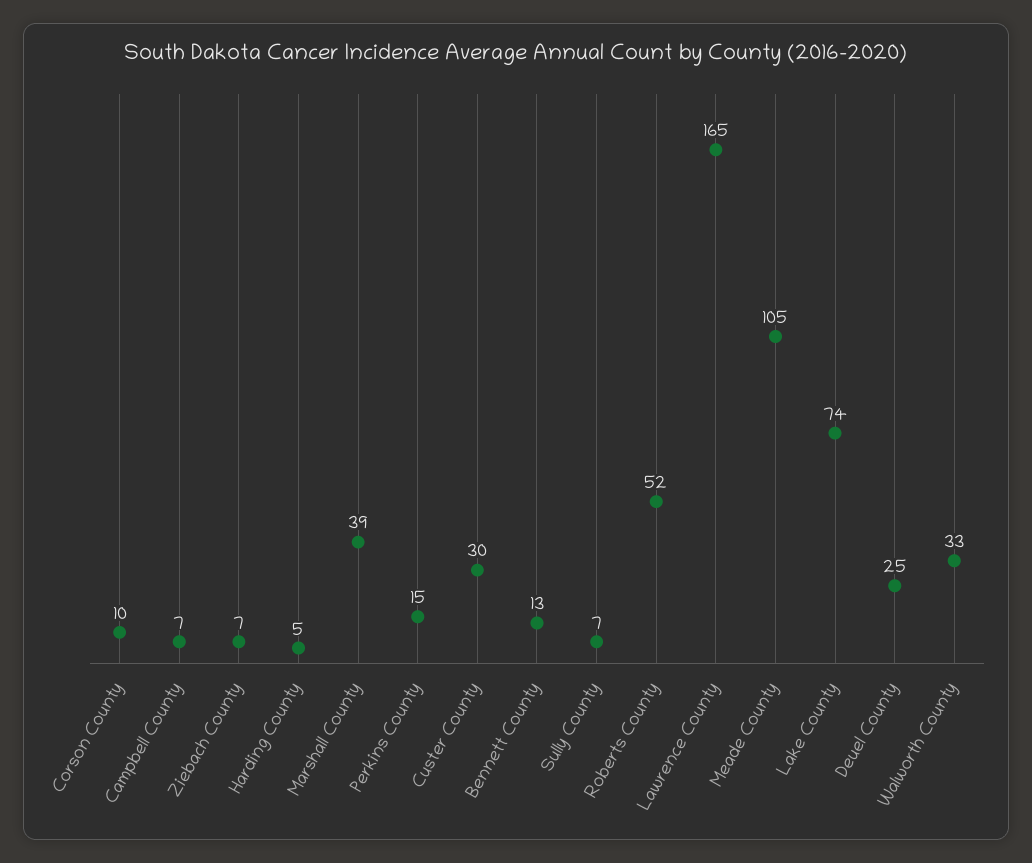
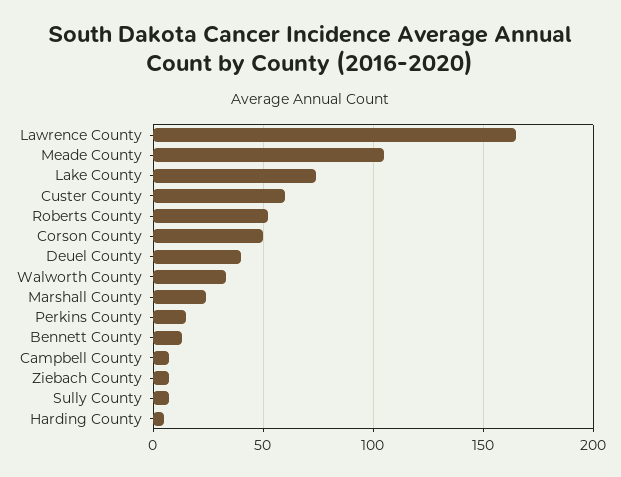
Corson County: 10 -> 50
Marshall County: 39 -> 25
Custer County: 30 -> 60
Deuel County: 25 -> 40

